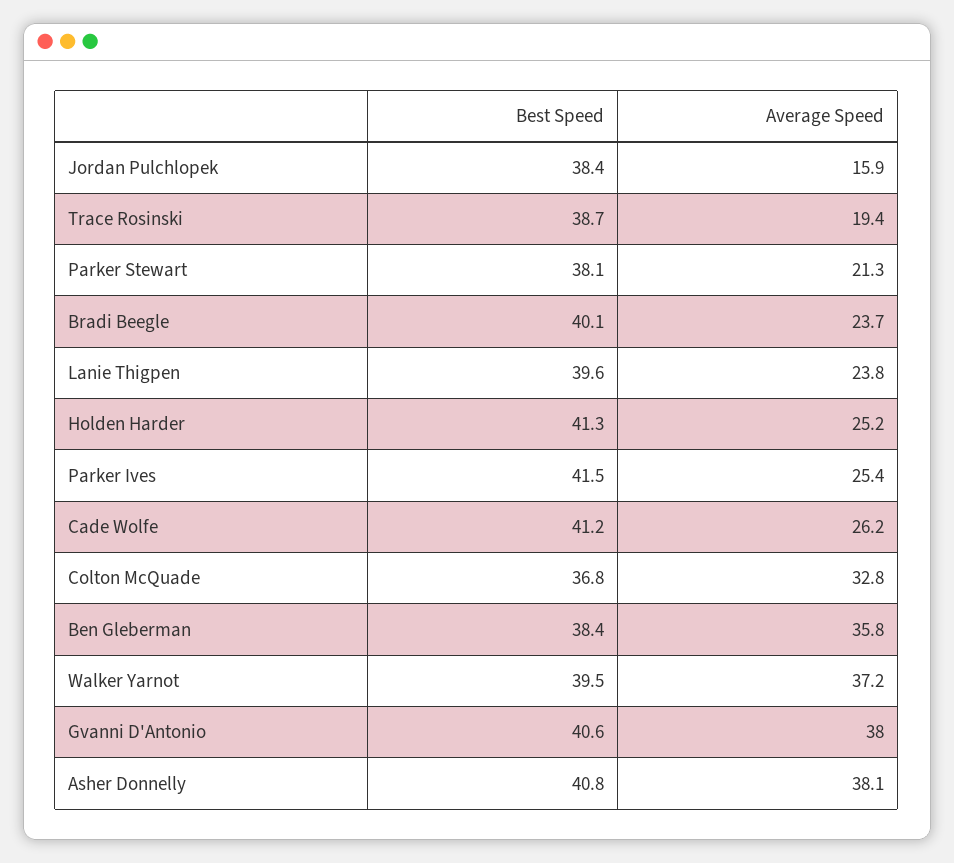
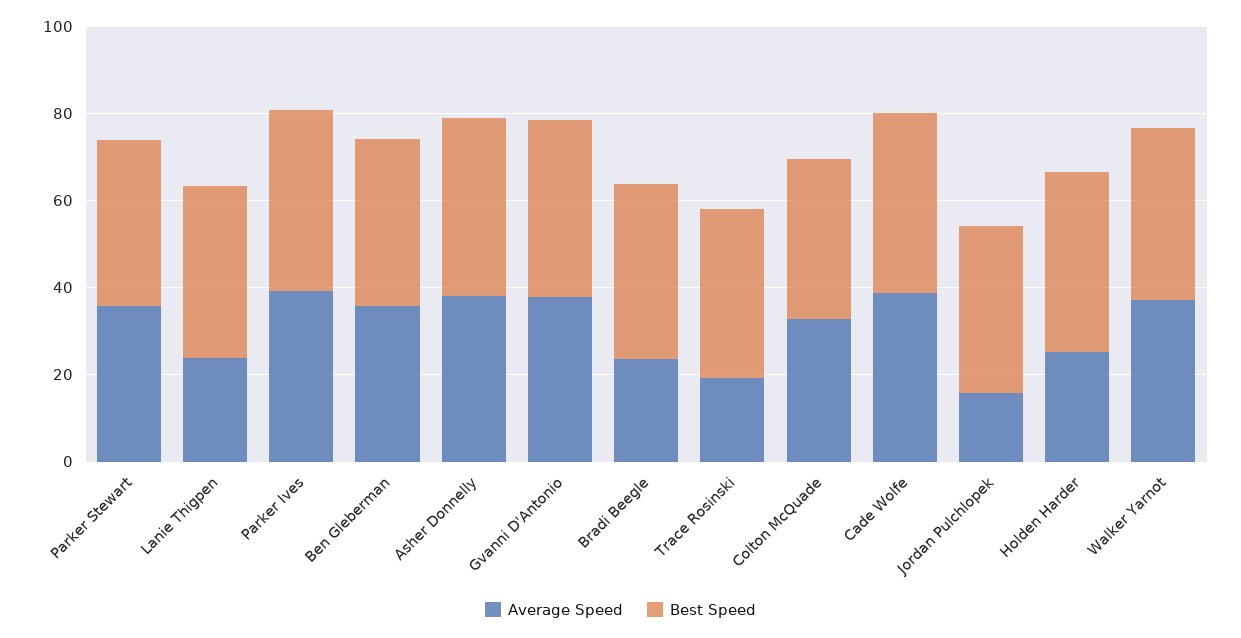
Average Speed, Parker Stewart: 21.3 -> 35
Average Speed, Parker Ives: 25.4 -> 40
Average Speed, Cade Wolfe: 26.2 -> 40

